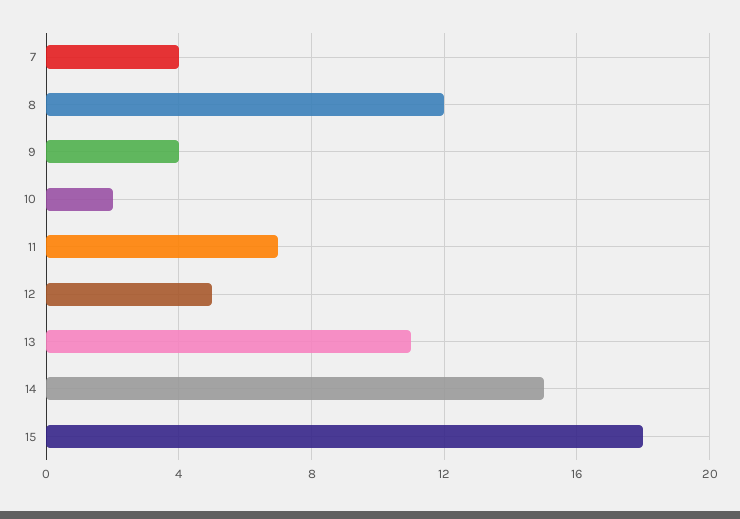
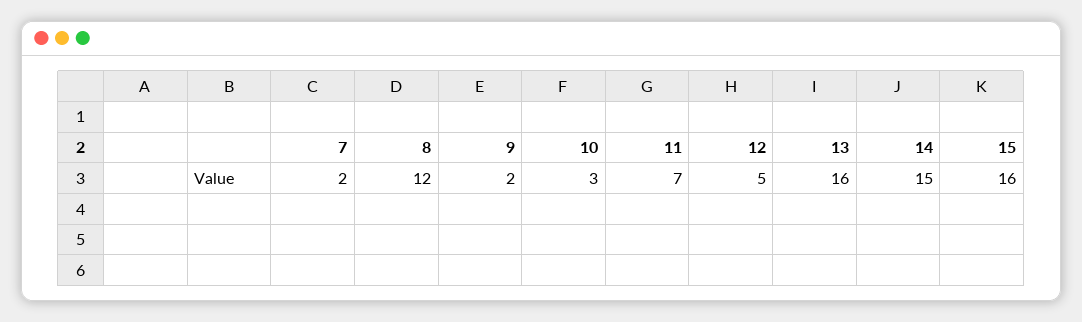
7: 4 -> 2
9: 4 -> 2
10: 2 -> 3
13: 11 -> 16
15: 18 -> 16

